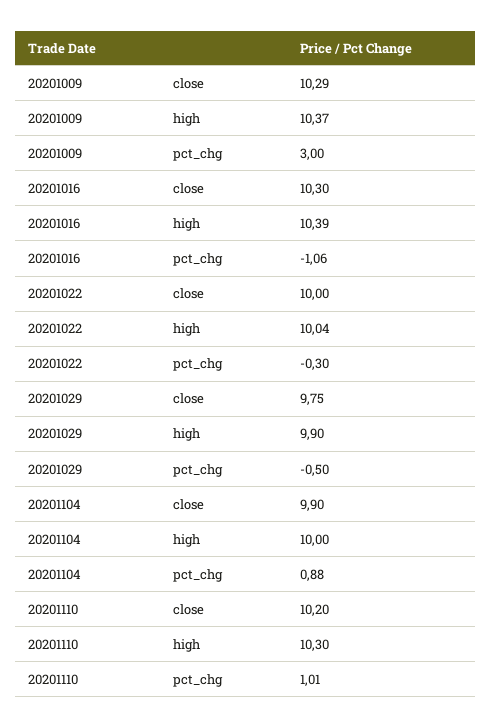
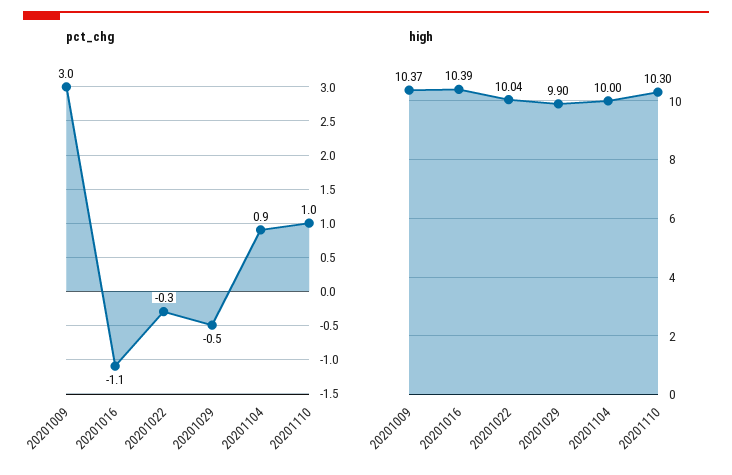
close, 20201009: 10.29 -> none
close, 20201016: 10.3 -> none
close, 20201022: 10 -> none
close, 20201029: 9.75 -> none
close, 20201104: 9.9 -> none
close, 20201110: 10.2 -> none

